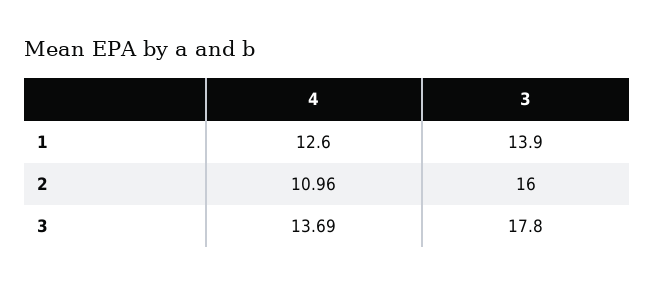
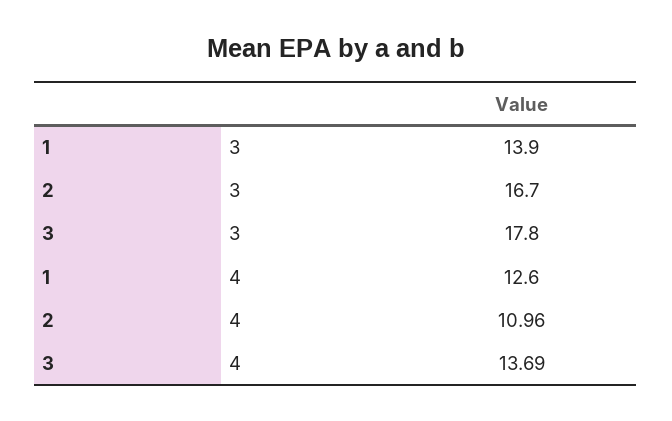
3, 2: 16 -> 16.7

